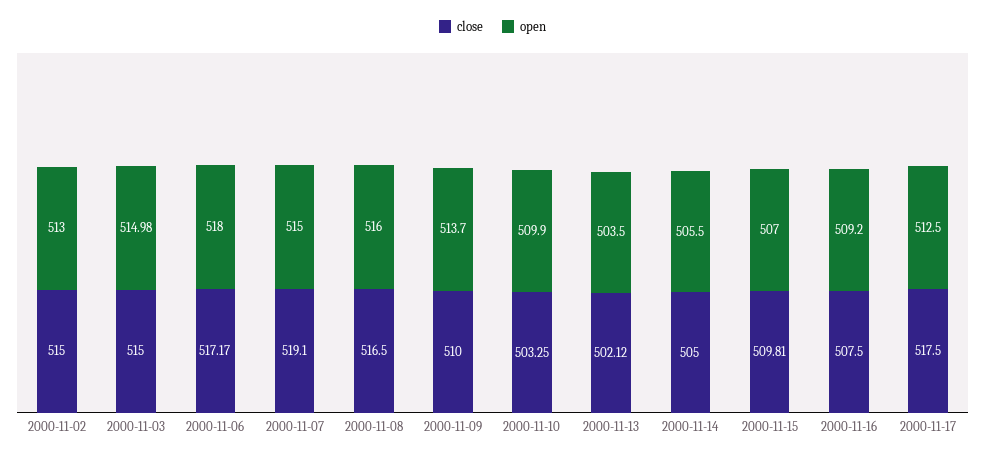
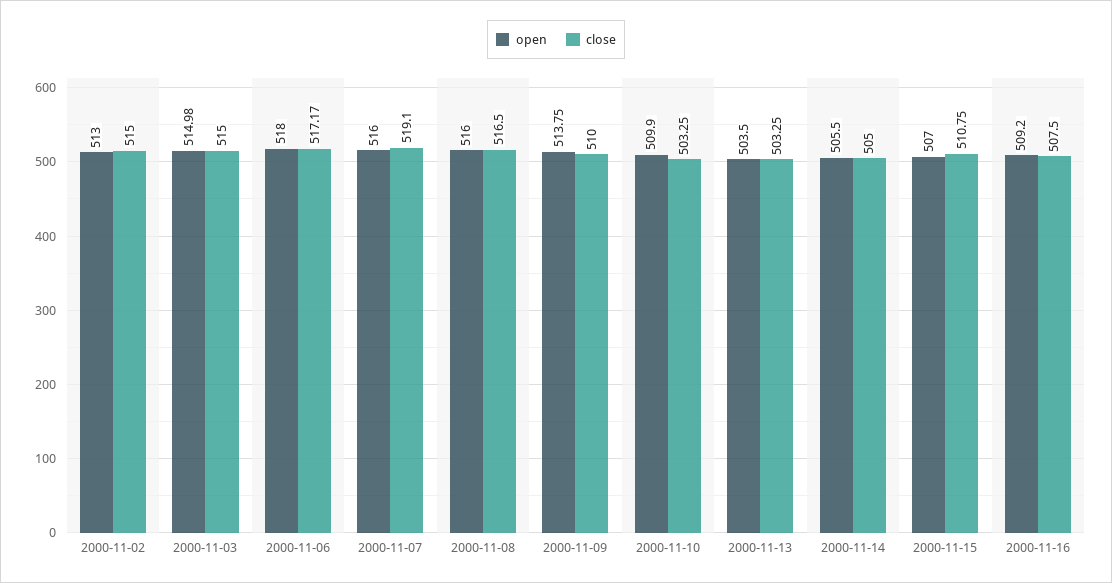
open, 2000-11-07: 515 -> 516
open, 2000-11-09: 513.7 -> 513.75
close, 2000-11-13: 502.12 -> 503.25
close, 2000-11-15: 509.81 -> 510.75
close, 2000-11-17: 517.5 -> none
open, 2000-11-17: 512.5 -> none

